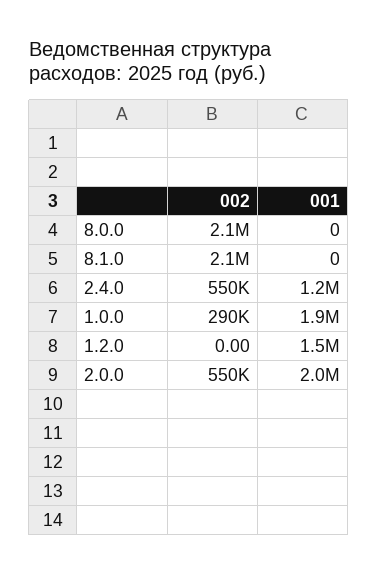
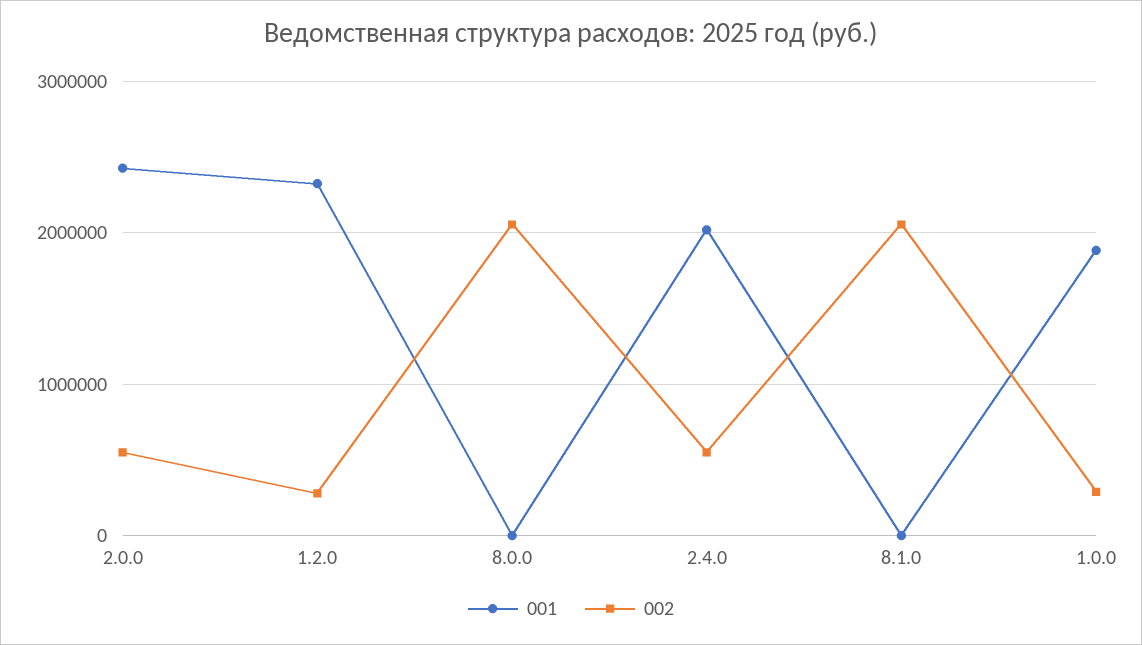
001, 2.4.0: 1200000 -> 2000000
002, 1.2.0: 0 -> 300000
001, 1.2.0: 1500000 -> 2300000
001, 2.0.0: 2000000 -> 2400000

